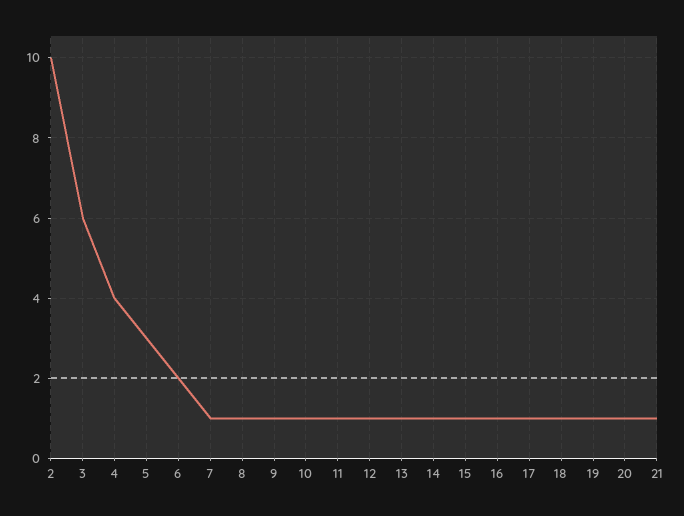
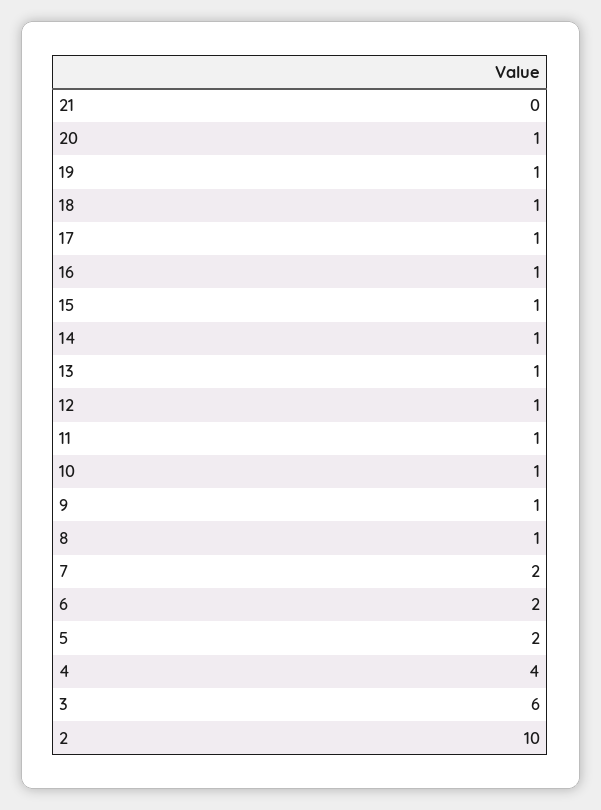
5: 3 -> 2
7: 1 -> 2
21: 1 -> 0

